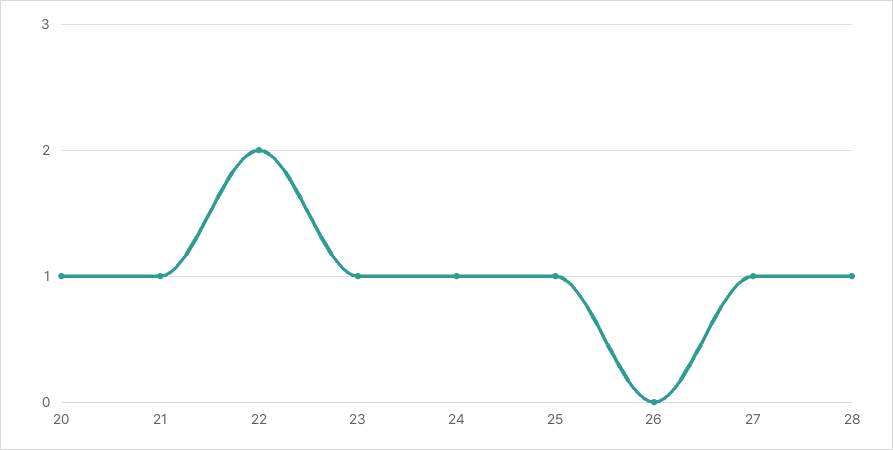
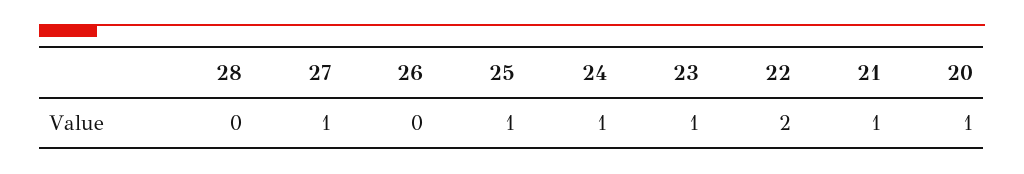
28: 1 -> 0

